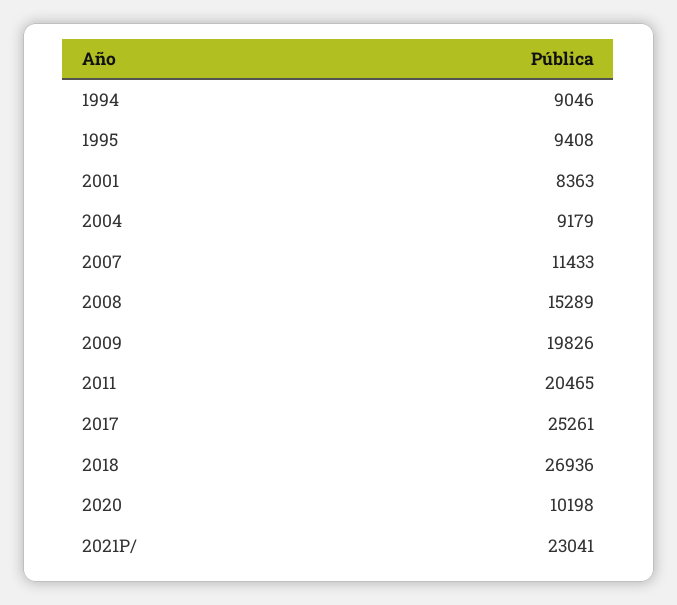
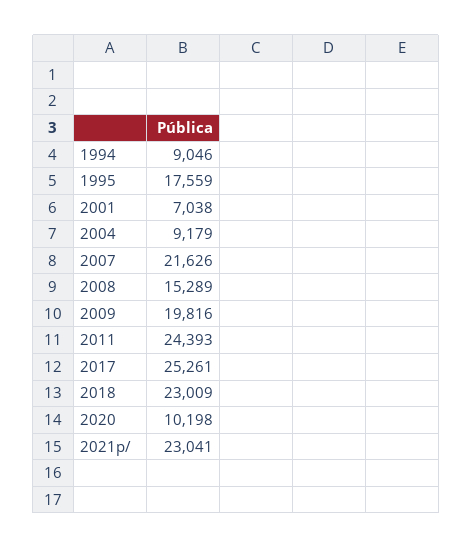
1995: 9408 -> 17559
2001: 8363 -> 7038
2007: 11433 -> 21626
2009: 19826 -> 19816
2011: 20465 -> 24393
2018: 26936 -> 23009

